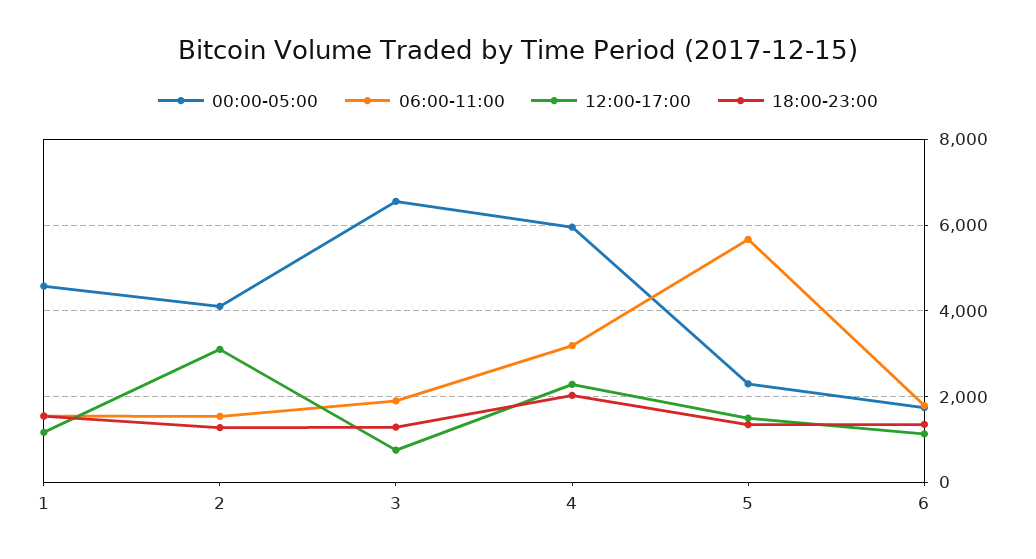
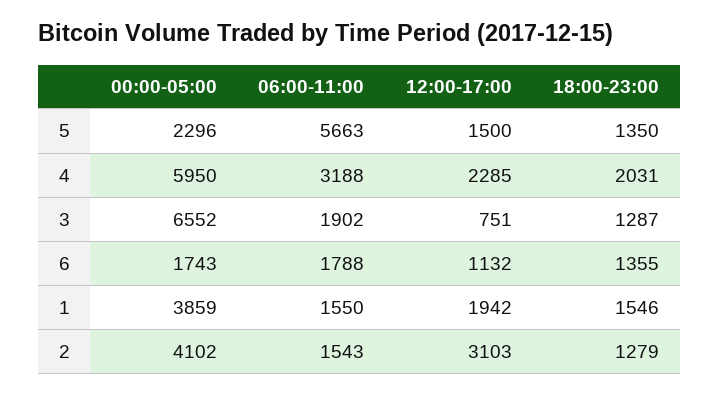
00:00-05:00, 1: 4600 -> 3859
12:00-17:00, 1: 1200 -> 1942

